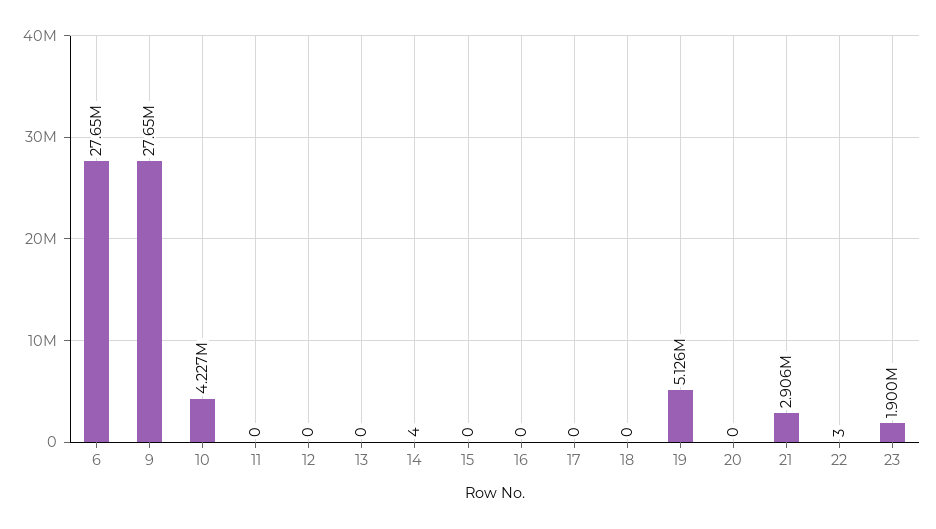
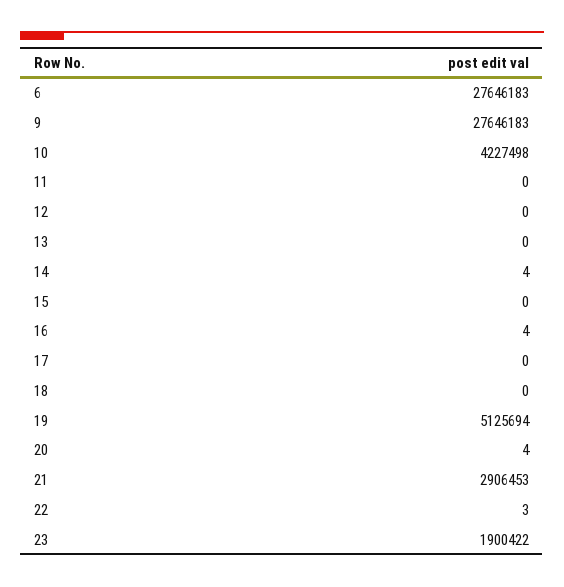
16: 0 -> 4
20: 0 -> 4

